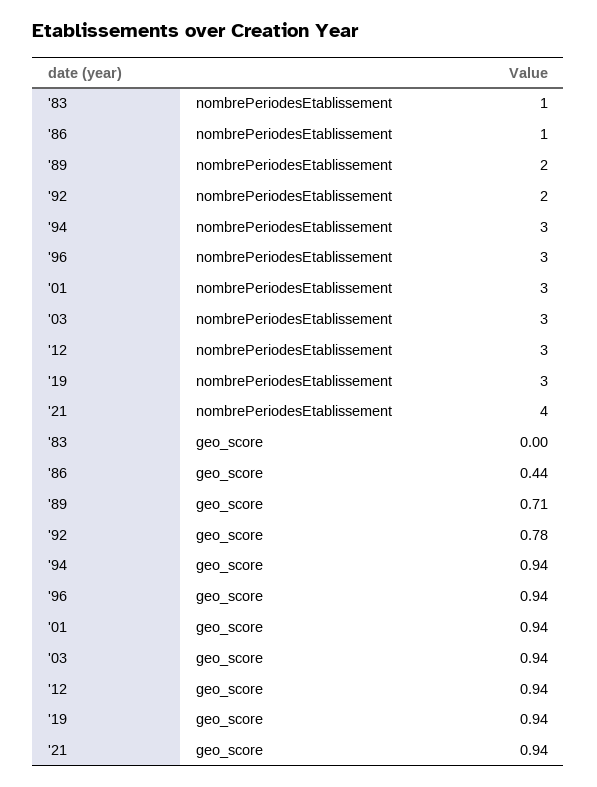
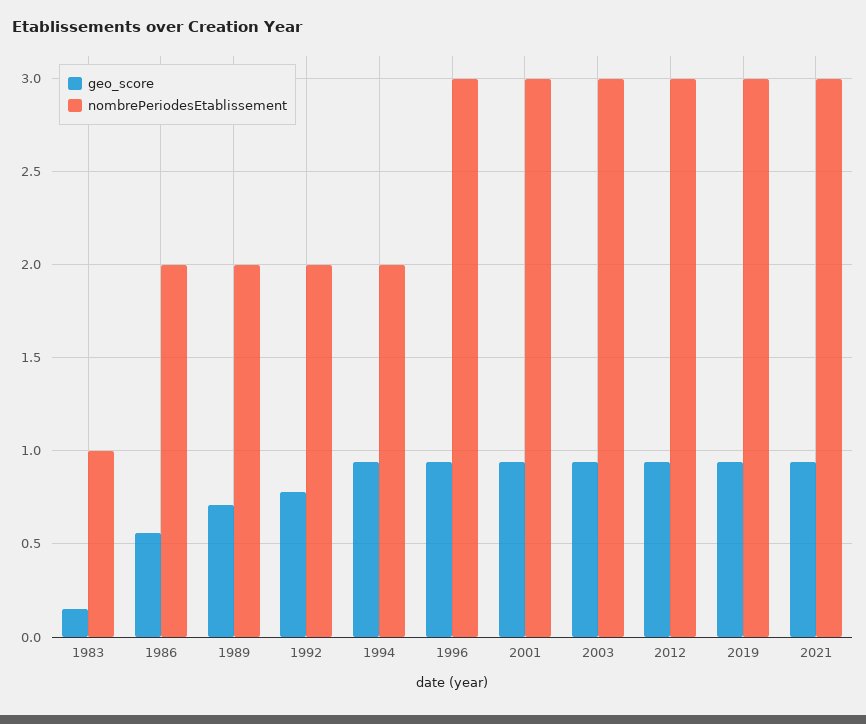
nombrePeriodesEtablissement, '86: 1 -> 2
nombrePeriodesEtablissement, '94: 3 -> 2
nombrePeriodesEtablissement, '21: 4 -> 3
geo_score, '83: 0 -> 0.15
geo_score, '86: 0.44 -> 0.55

